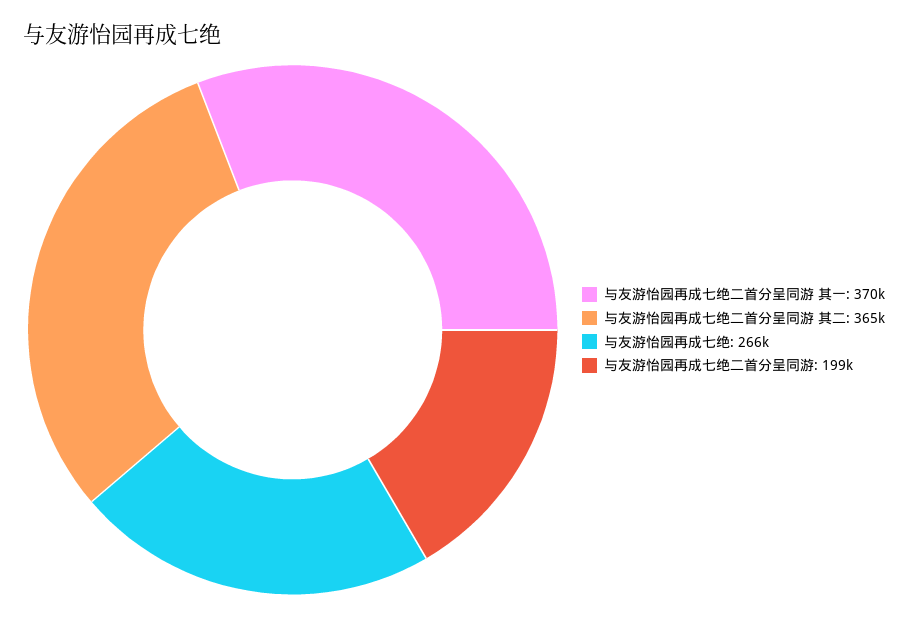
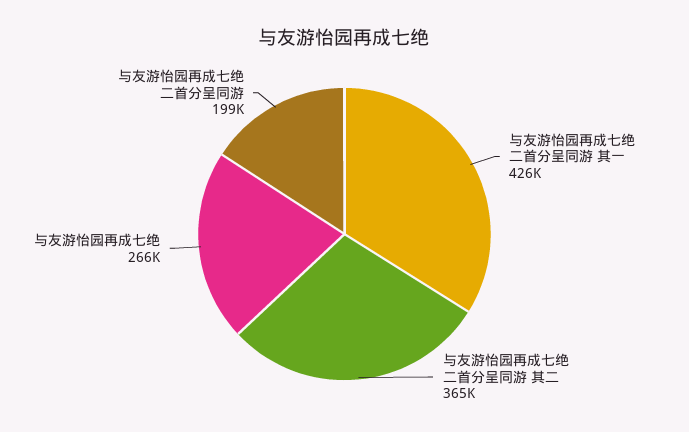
与友游怡园再成七绝二首分呈同游 其一: 370000 -> 426000

